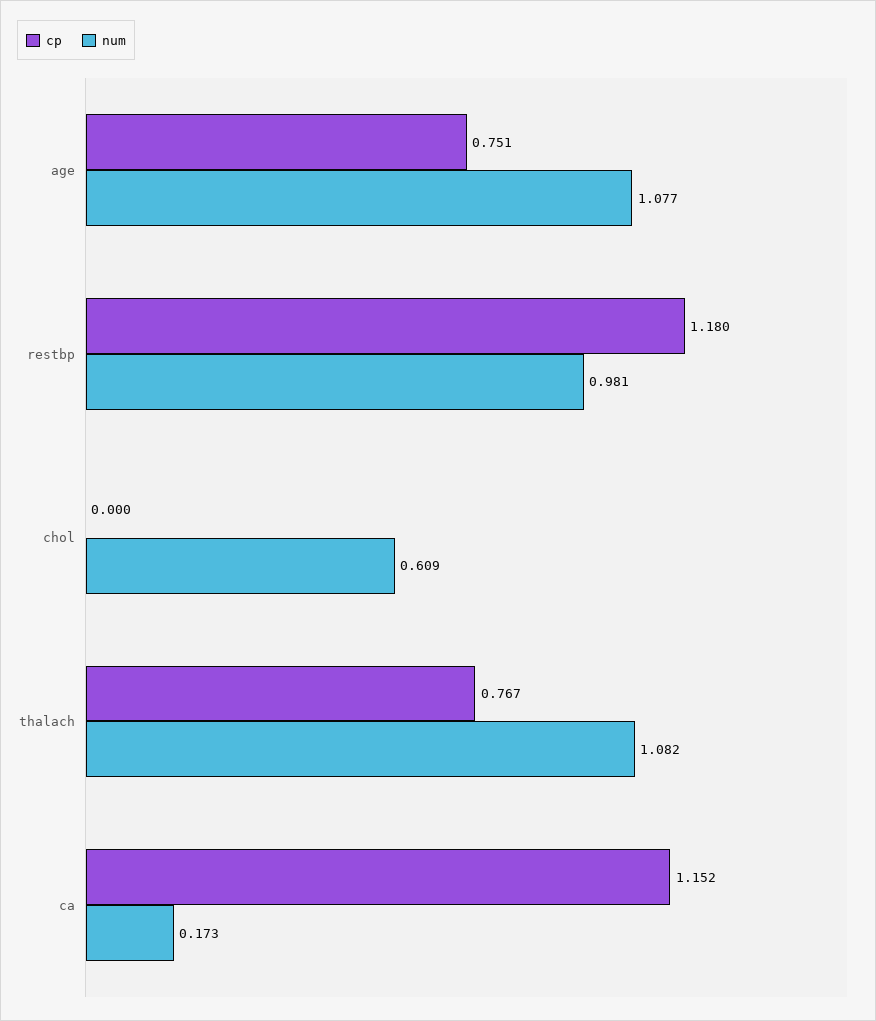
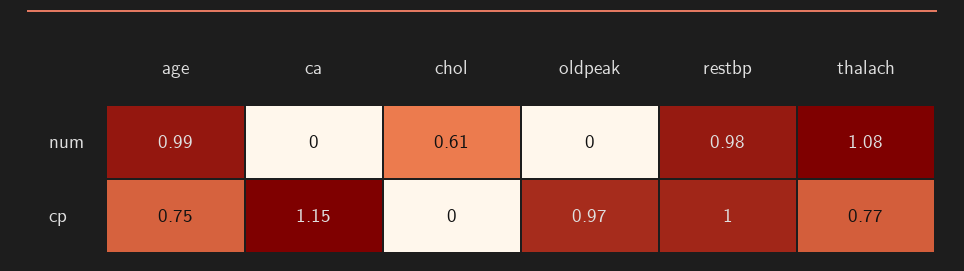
num, age: 1.077 -> 0.99
cp, restbp: 1.18 -> 1
num, ca: 0.173 -> 0
num, oldpeak: none -> 0
cp, oldpeak: none -> 0.97

